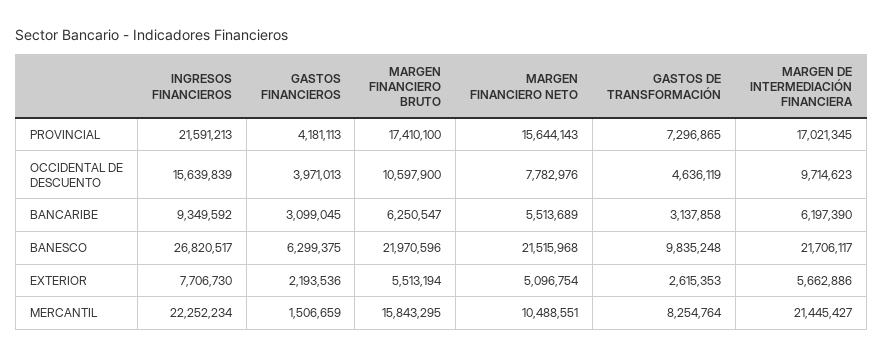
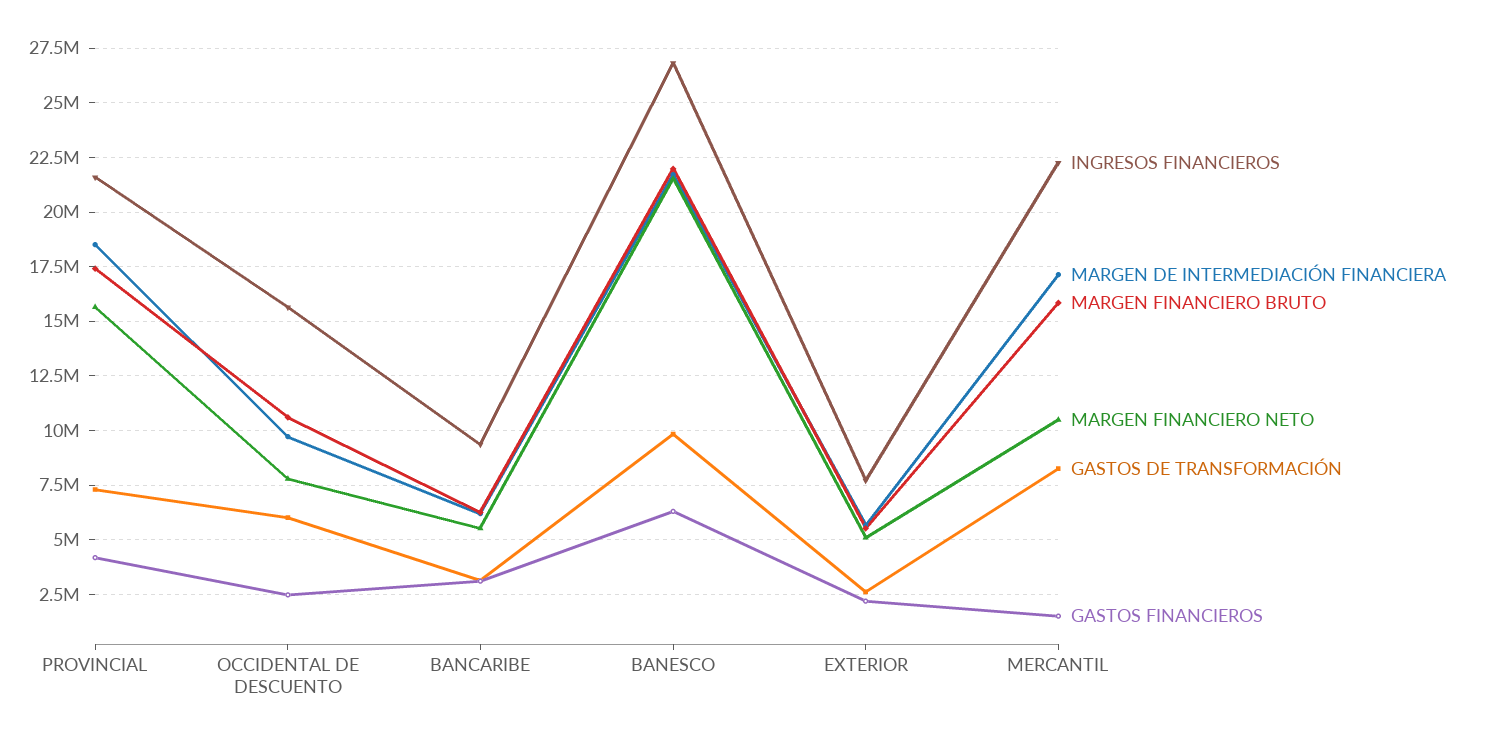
MARGEN DE INTERMEDIACIÓN FINANCIERA, PROVINCIAL: 17021345 -> 18500000
GASTOS FINANCIEROS, OCCIDENTAL DE DESCUENTO: 3971013 -> 2500000
GASTOS DE TRANSFORMACIÓN, OCCIDENTAL DE DESCUENTO: 4636119 -> 6000000
MARGEN DE INTERMEDIACIÓN FINANCIERA, MERCANTIL: 21445427 -> 17000000

